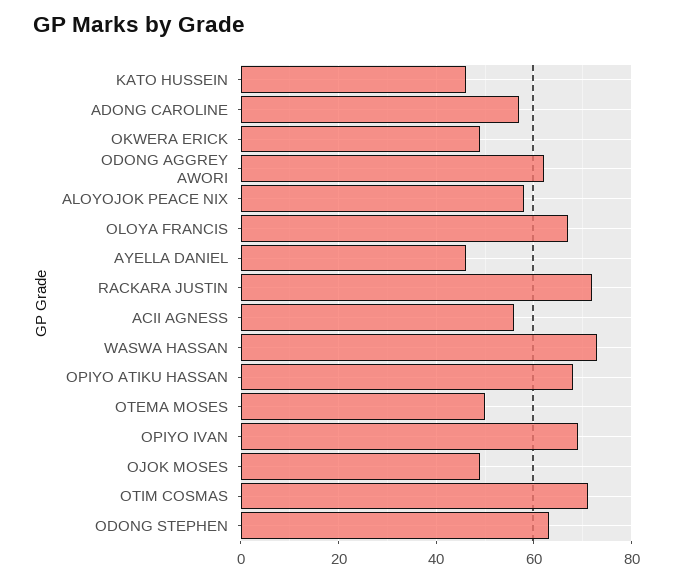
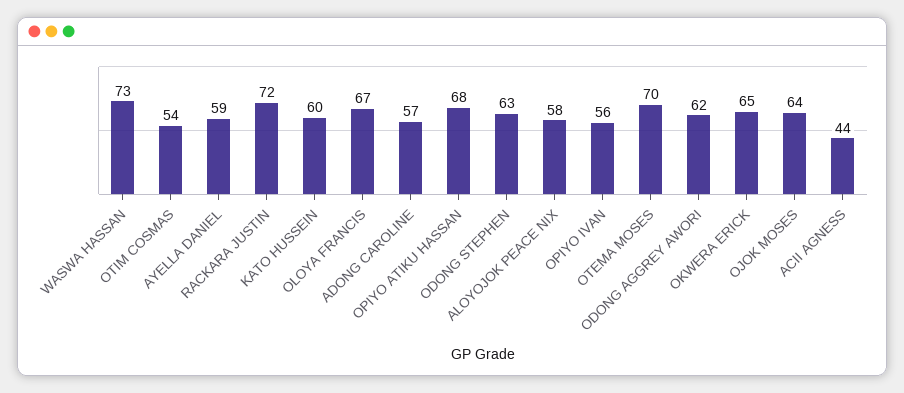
KATO HUSSEIN: 45 -> 60
OKWERA ERICK: 50 -> 65
AYELLA DANIEL: 45 -> 59
ACII AGNESS: 55 -> 44
OTEMA MOSES: 50 -> 70
OPIYO IVAN: 70 -> 56
OJOK MOSES: 50 -> 64
OTIM COSMAS: 70 -> 54

